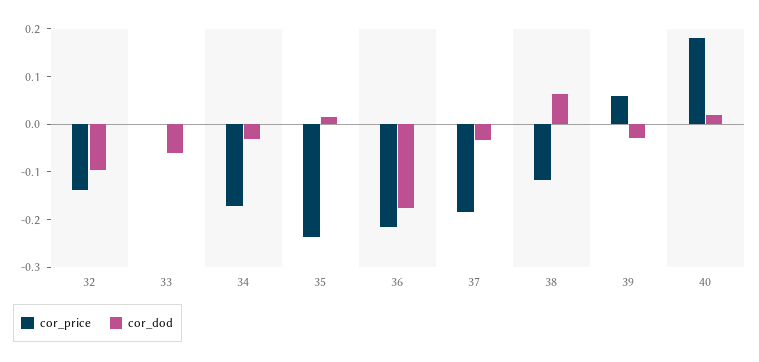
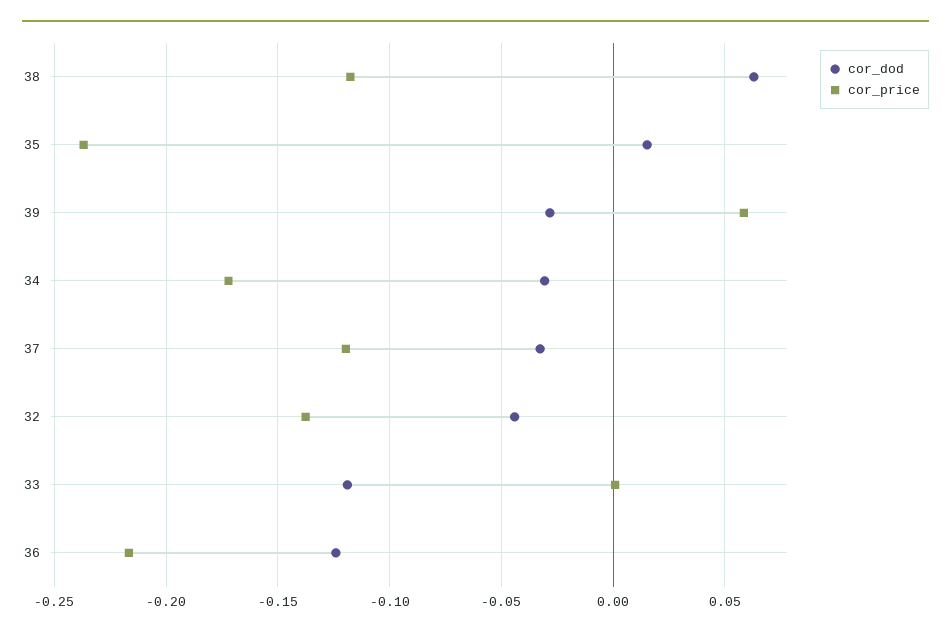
cor_dod, 32: -0.1 -> -0.045
cor_dod, 33: -0.06 -> -0.12
cor_dod, 36: -0.18 -> -0.125
cor_price, 37: -0.18 -> -0.12
cor_price, 40: 0.18 -> none
cor_dod, 40: 0.02 -> none

